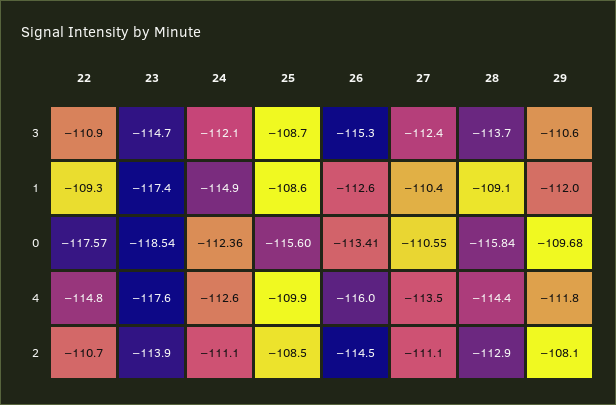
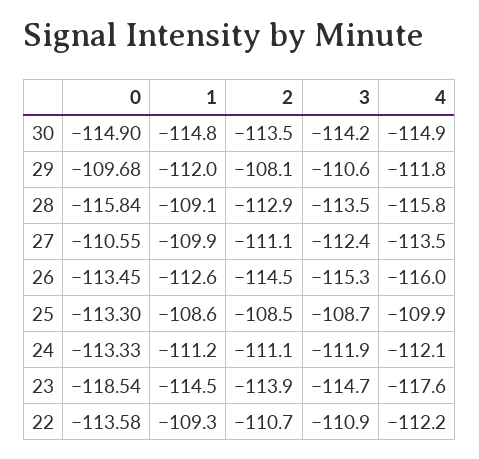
24, 3: -112.1 -> -111.9
28, 3: -113.7 -> -113.5
23, 1: -117.4 -> -114.5
24, 1: -114.9 -> -111.2
27, 1: -110.4 -> -109.9
22, 0: -117.57 -> -113.58
24, 0: -112.36 -> -113.33
25, 0: -115.6 -> -113.3
26, 0: -113.41 -> -113.45
22, 4: -114.8 -> -112.2
24, 4: -112.6 -> -112.1
28, 4: -114.4 -> -115.8
30, 0: none -> -114.9
30, 1: none -> -114.8
30, 2: none -> -113.5
30, 3: none -> -114.2
30, 4: none -> -114.9

